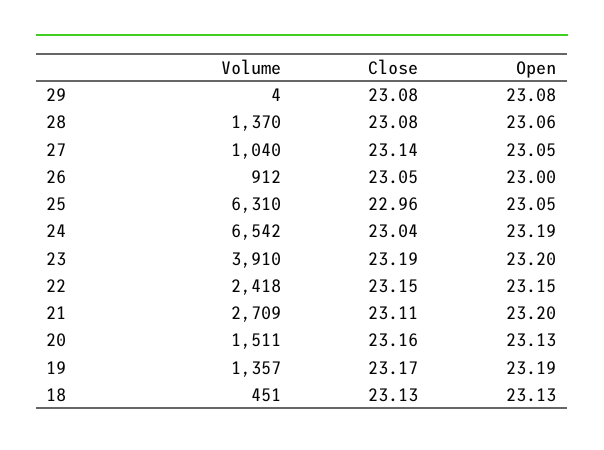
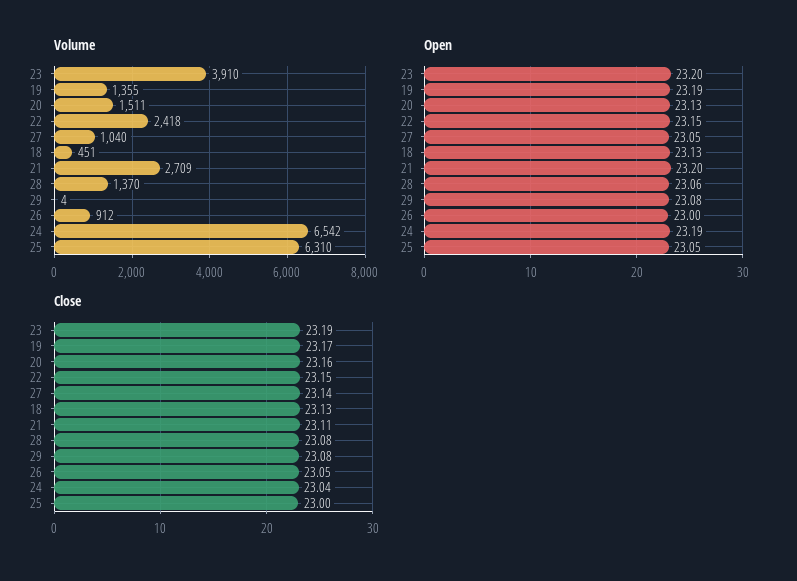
Close, 25: 22.96 -> 23
Volume, 19: 1357 -> 1355

